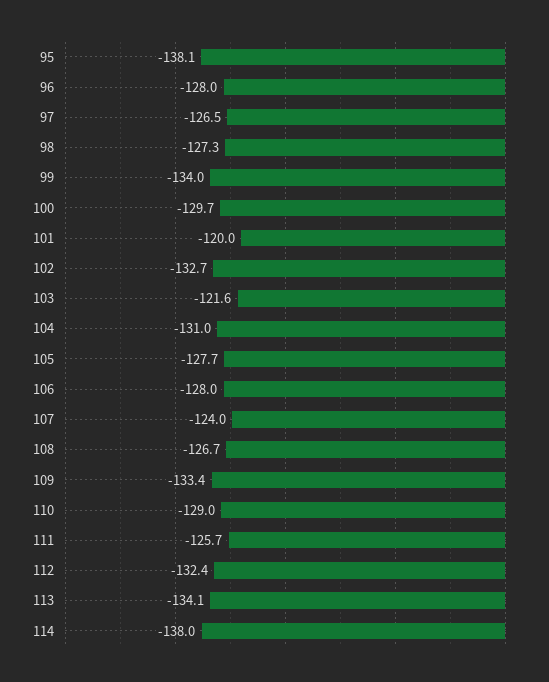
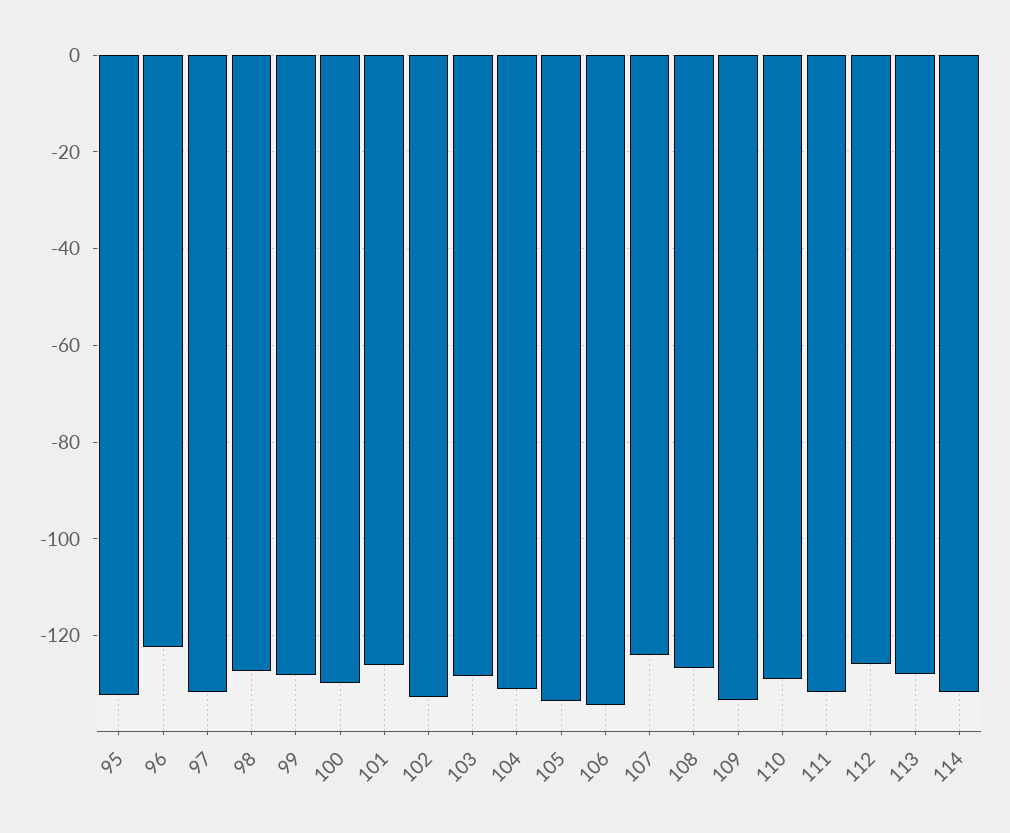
95: -138.1 -> -132
96: -128 -> -122
97: -126.5 -> -132
99: -134 -> -128
101: -120 -> -126
103: -121.6 -> -128
105: -127.7 -> -134
106: -128 -> -134
111: -125.7 -> -132
112: -132.4 -> -126
113: -134.1 -> -128
114: -138 -> -132

